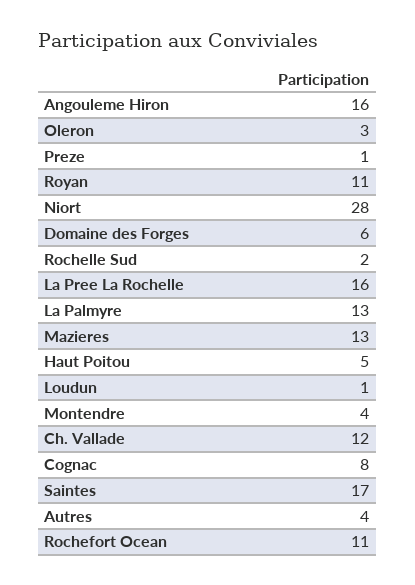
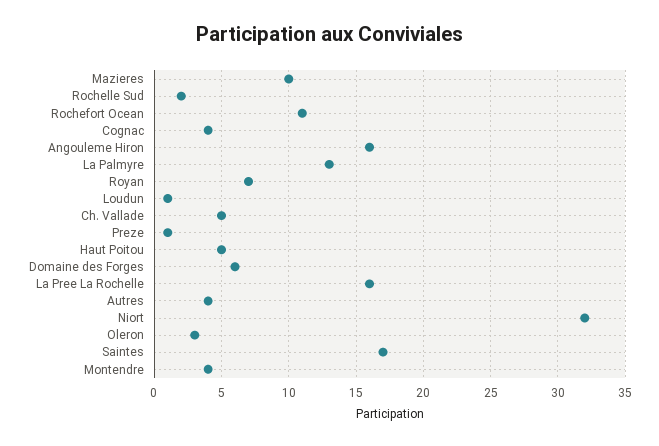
Royan: 11 -> 7
Niort: 28 -> 32
Mazieres: 13 -> 10
Ch. Vallade: 12 -> 5
Cognac: 8 -> 4

